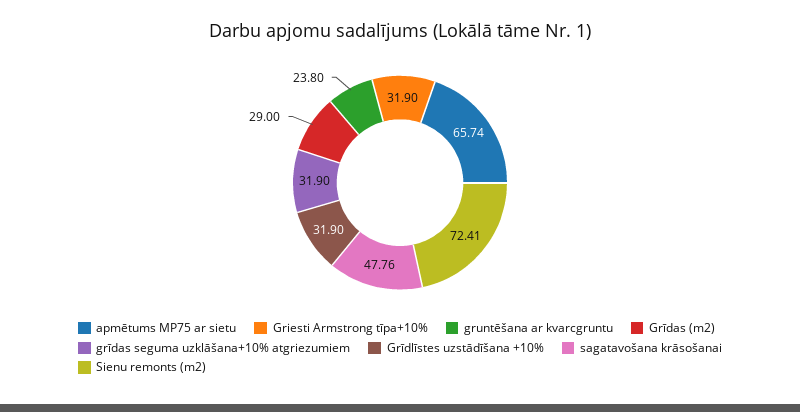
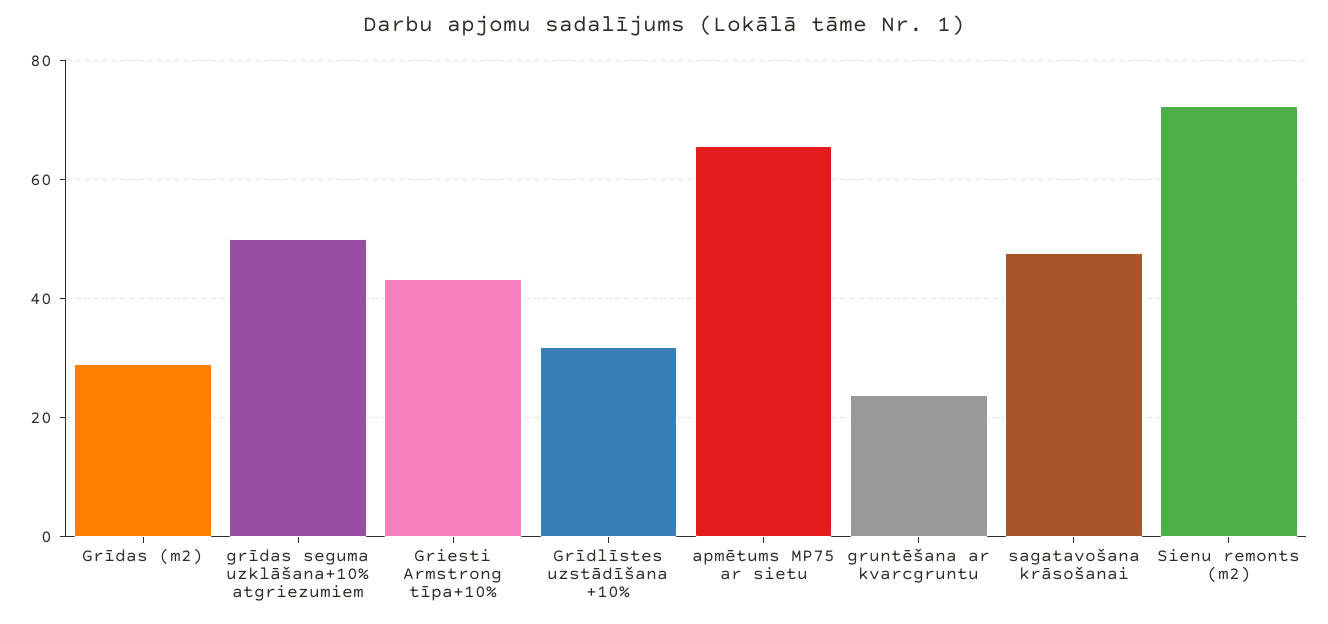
Griesti Armstrong tīpa+10%: 31.9 -> 44
grīdas seguma uzklāšana+10% atgriezumiem: 31.9 -> 50

